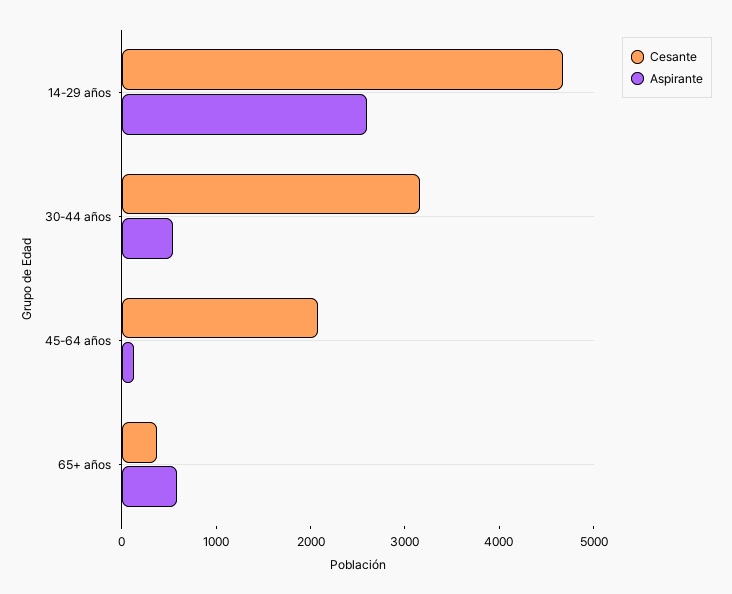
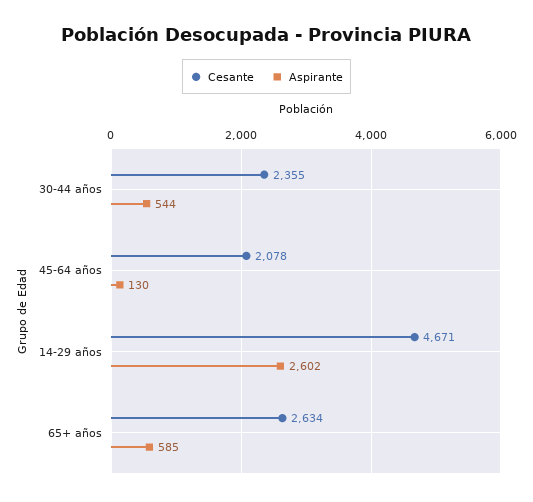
Cesante, 30-44 años: 3200 -> 2355
Cesante, 65+ años: 400 -> 2634

